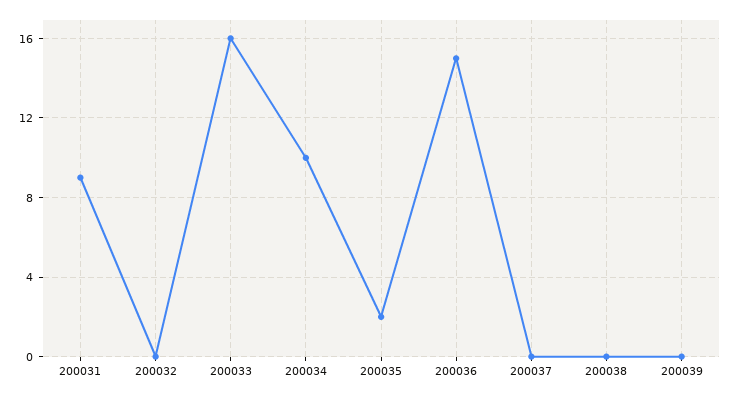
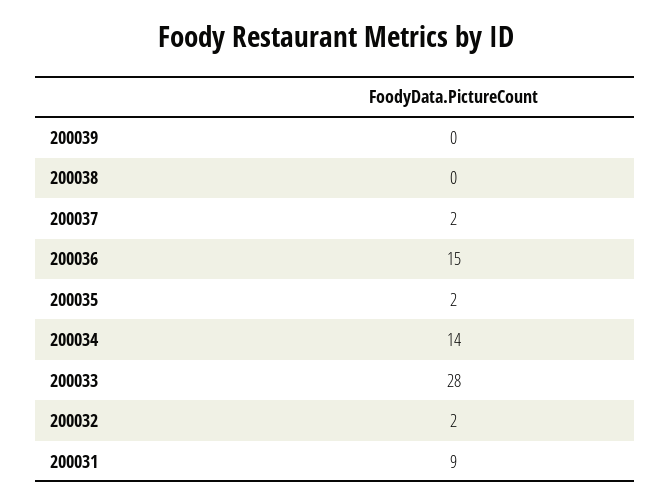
200032: 0 -> 2
200033: 16 -> 28
200034: 10 -> 14
200037: 0 -> 2

